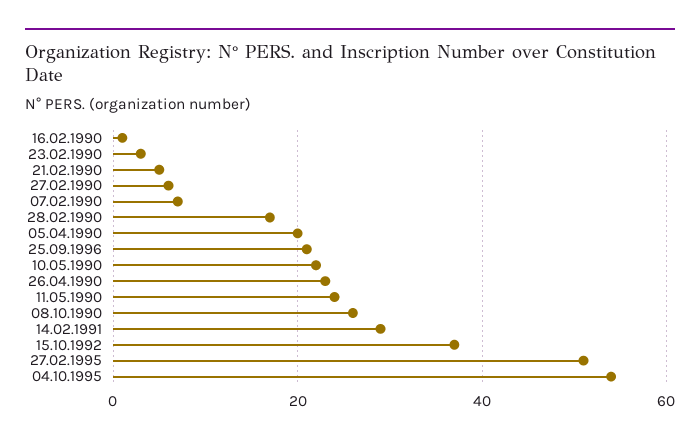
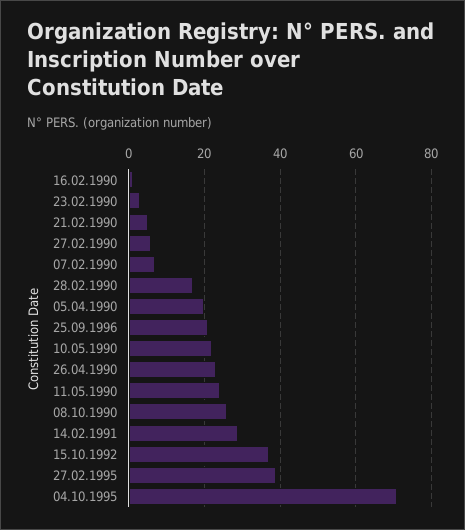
27.02.1995: 50 -> 40
04.10.1995: 55 -> 70

